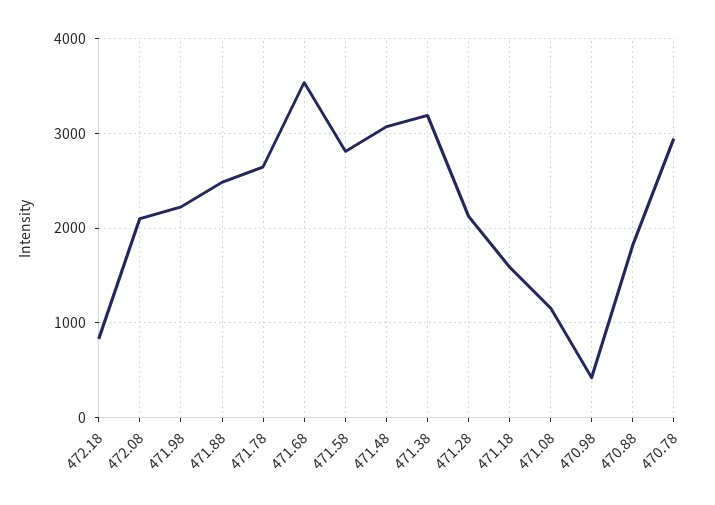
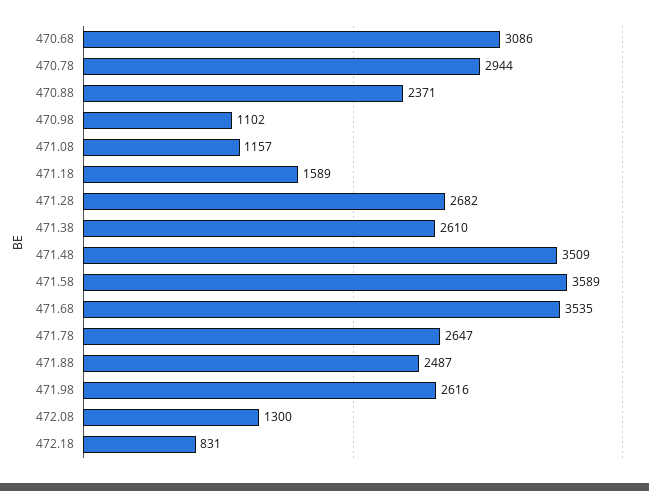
472.08: 2100 -> 1300
471.98: 2200 -> 2616
471.58: 2800 -> 3589
471.48: 3100 -> 3509
471.38: 3200 -> 2610
471.28: 2100 -> 2682
470.98: 400 -> 1102
470.88: 1800 -> 2371
470.68: none -> 3086

